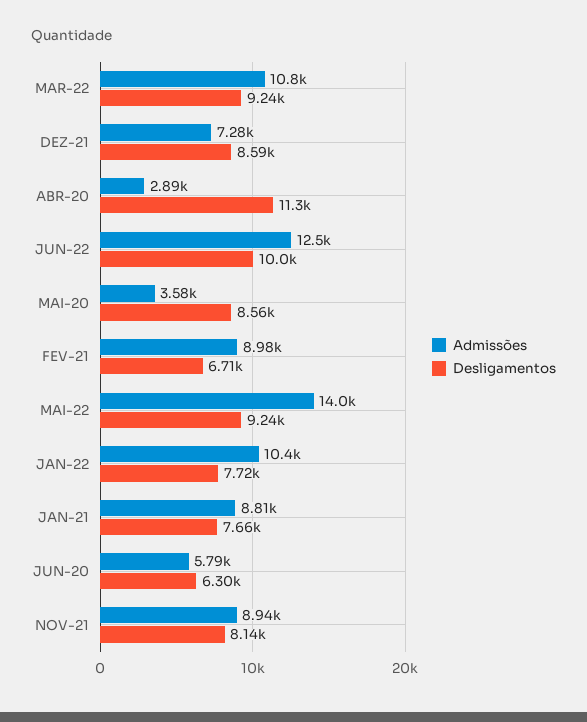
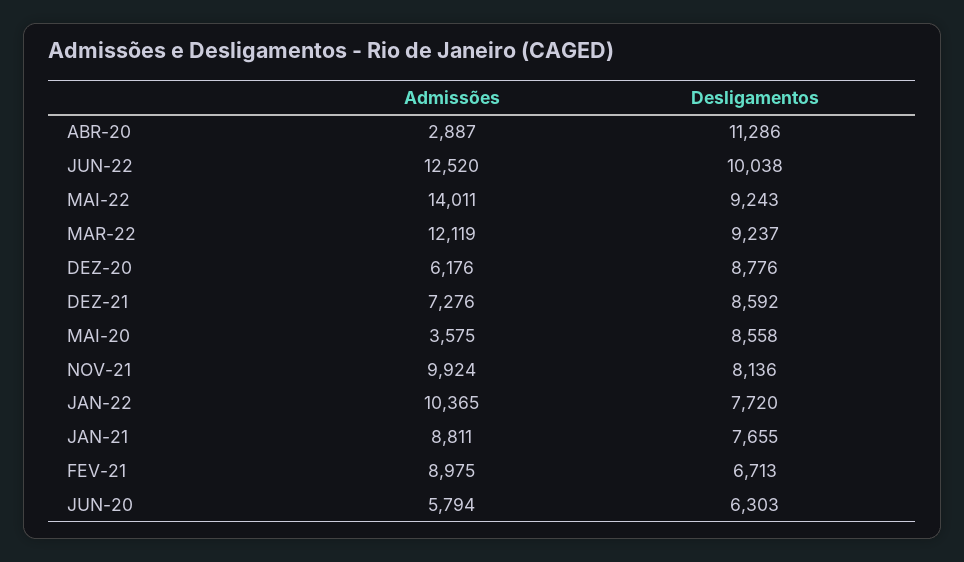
Admissões, MAR-22: 10800 -> 12119
Admissões, NOV-21: 8940 -> 9924
Admissões, DEZ-20: none -> 6176
Desligamentos, DEZ-20: none -> 8776

